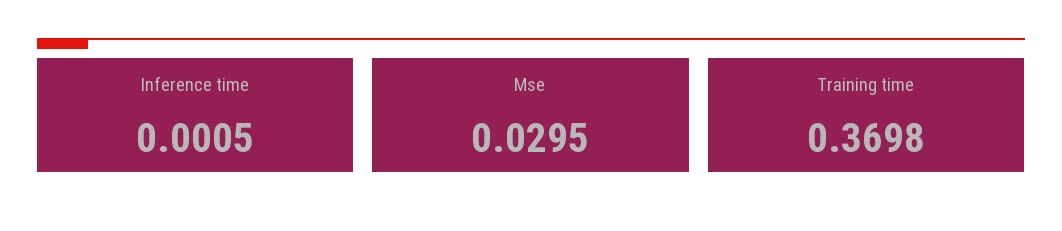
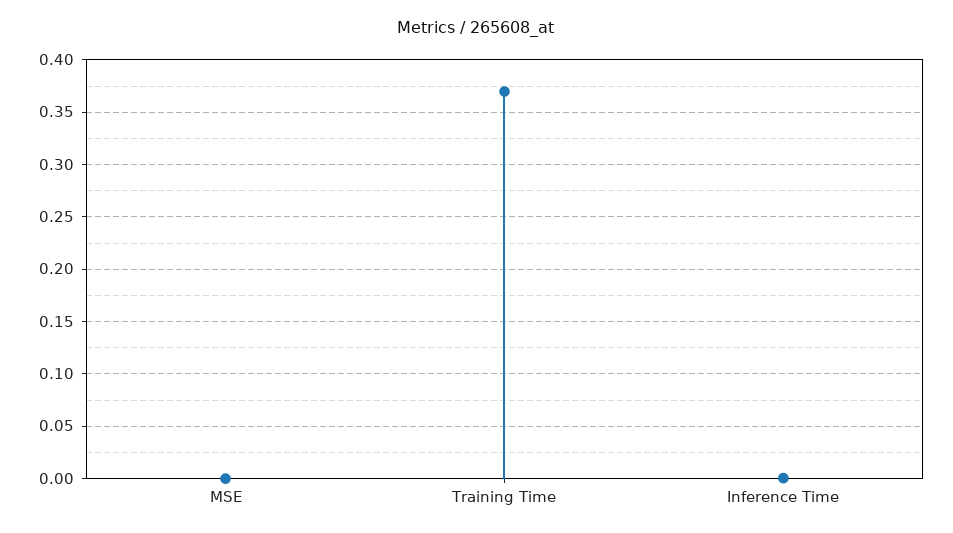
Mse: 0.0295 -> 0

